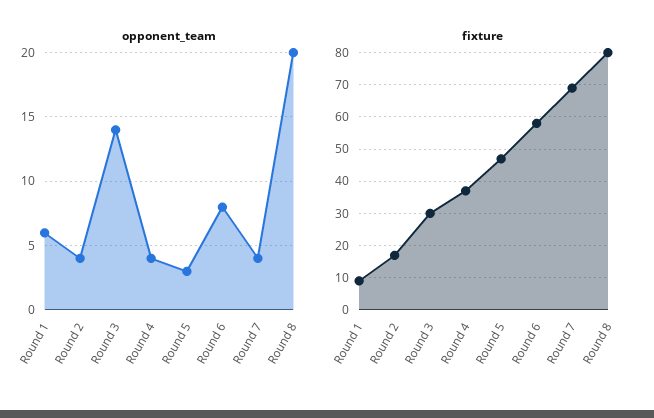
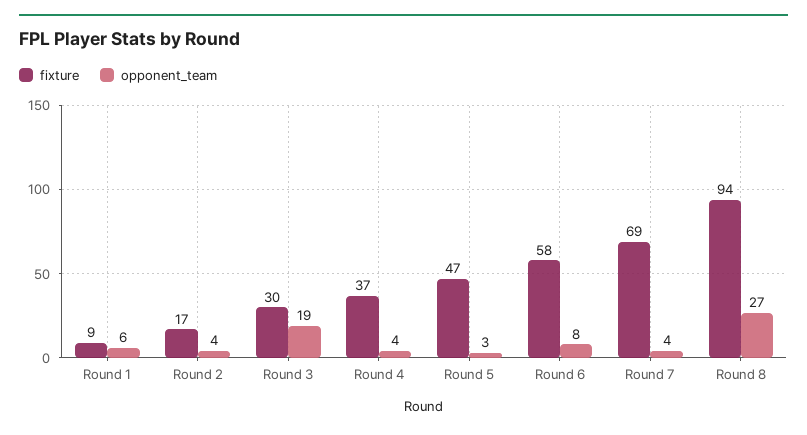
opponent_team, Round 3: 14 -> 19
opponent_team, Round 8: 20 -> 27
fixture, Round 8: 80 -> 94

